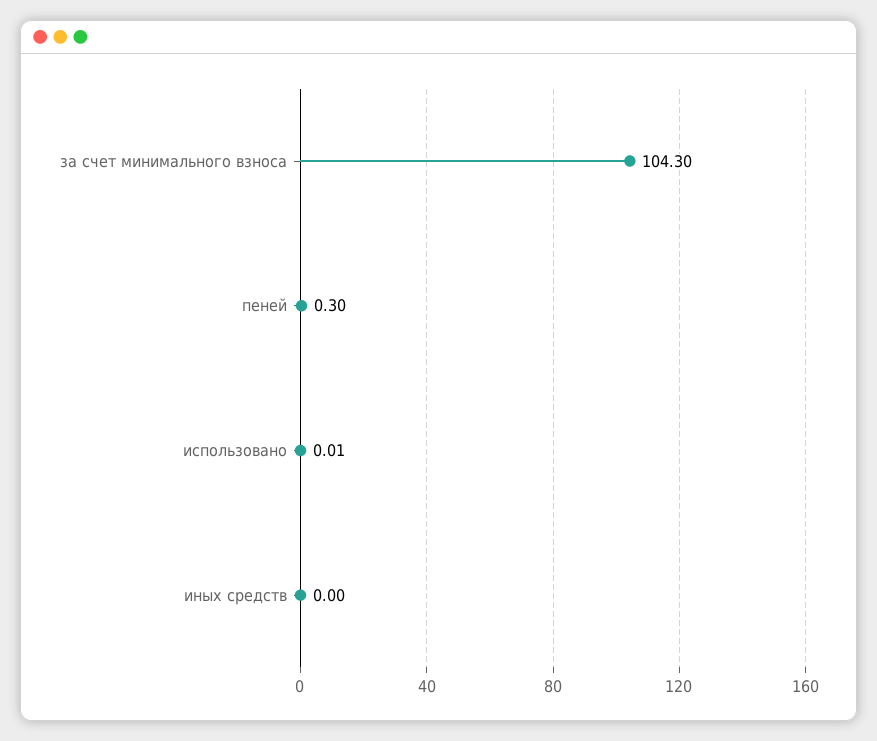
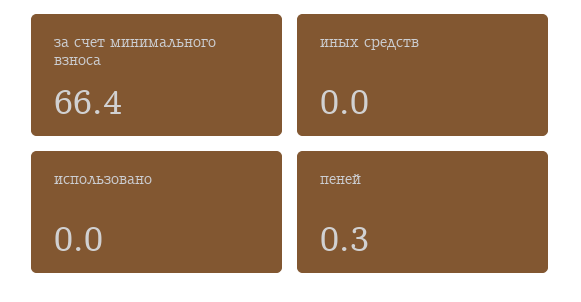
за счет минимального взноса: 104.3 -> 66.4
использовано: 0.01 -> 0

